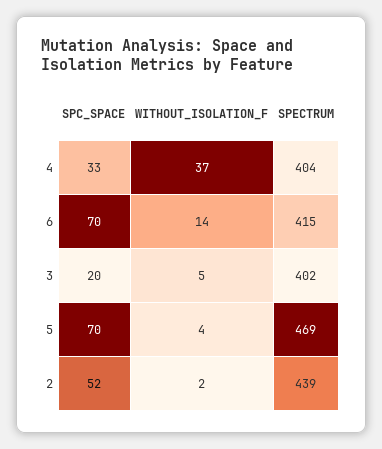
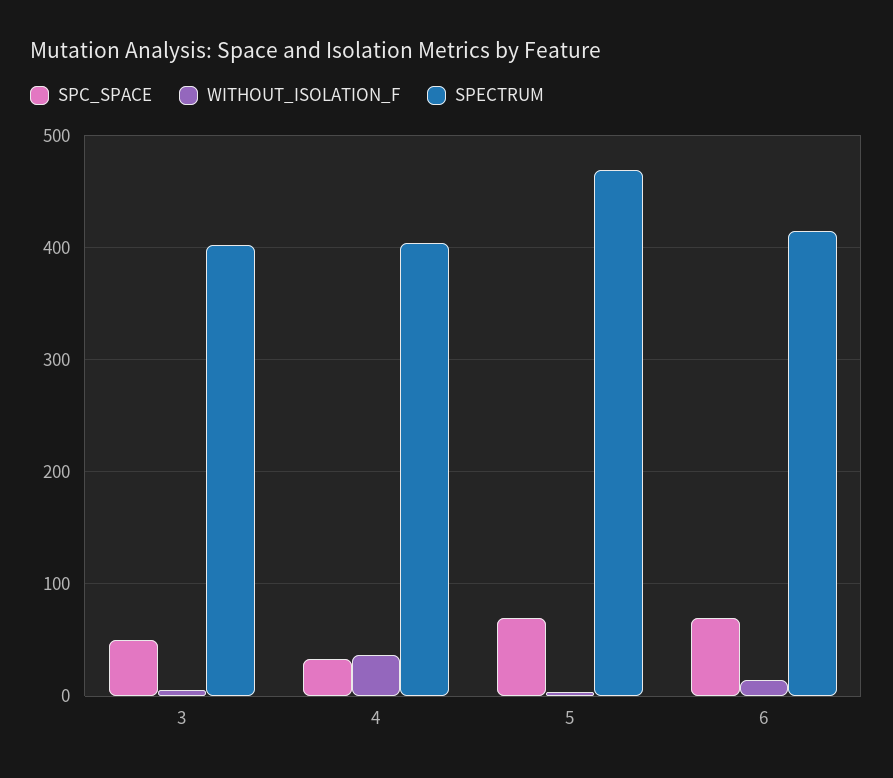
SPC_SPACE, 3: 20 -> 50
SPC_SPACE, 2: 52 -> none
WITHOUT_ISOLATION_F, 2: 2 -> none
SPECTRUM, 2: 439 -> none

